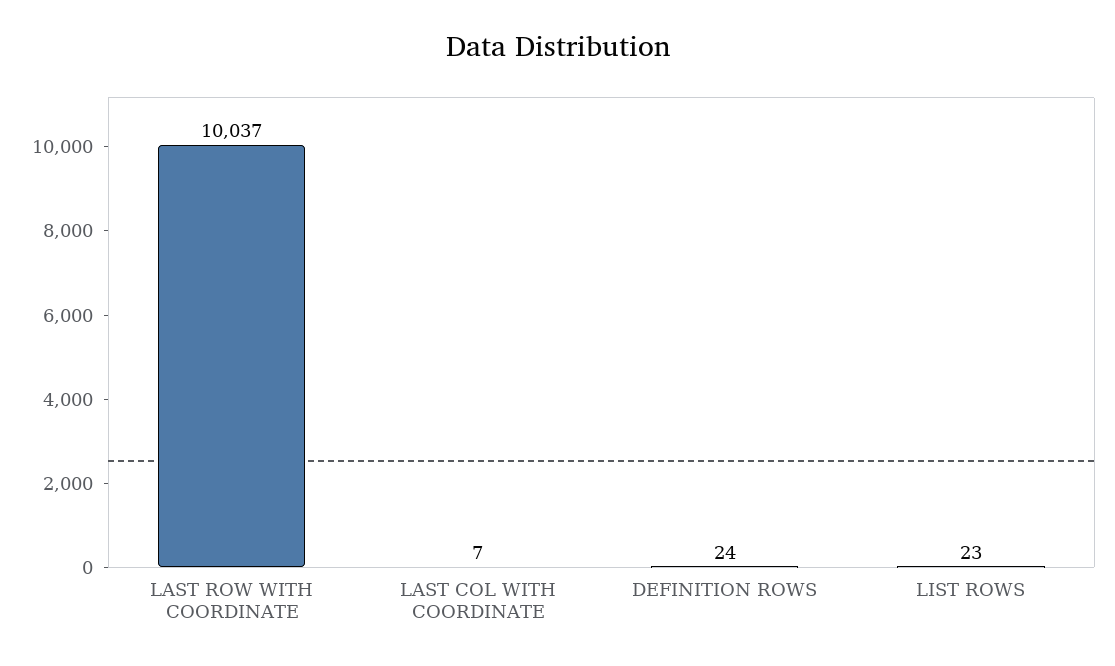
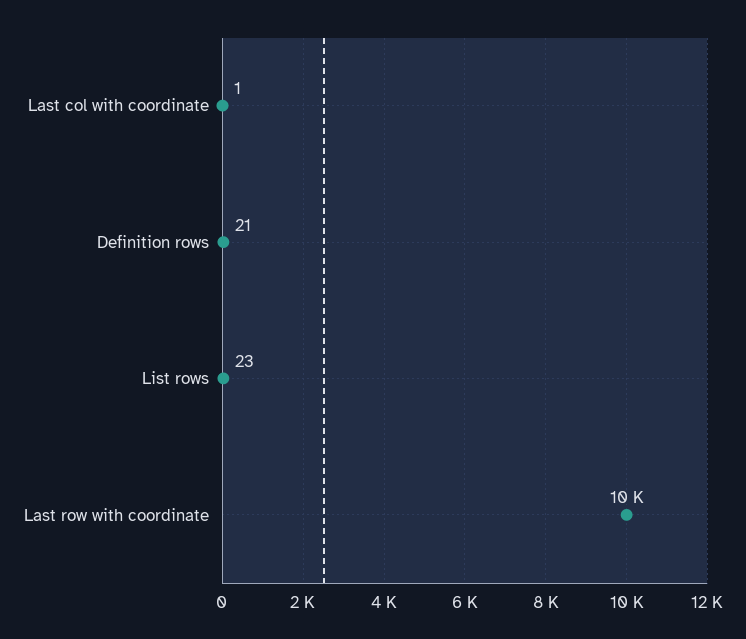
LAST COL WITH COORDINATE: 7 -> 1
DEFINITION ROWS: 24 -> 21

